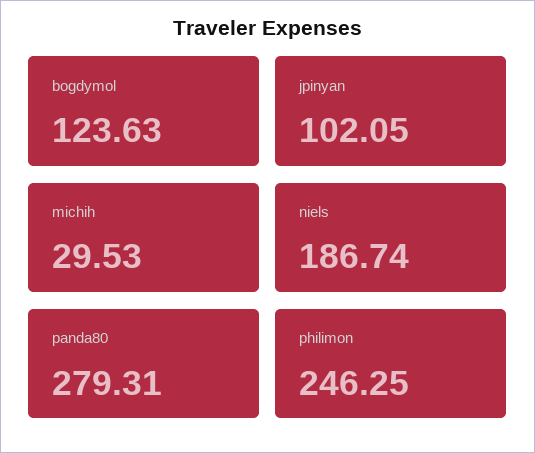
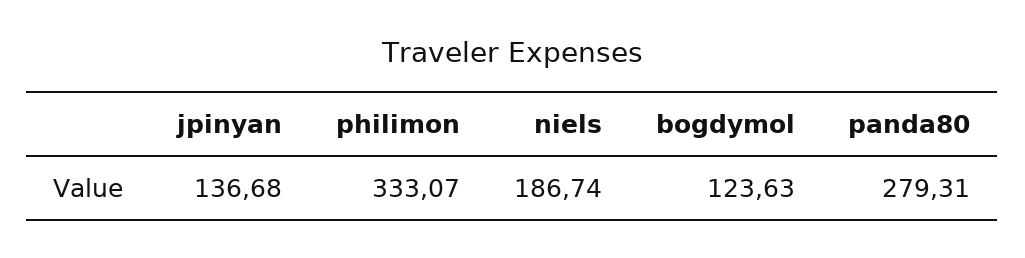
jpinyan: 102.05 -> 136.68
michih: 29.53 -> none
philimon: 246.25 -> 333.07

